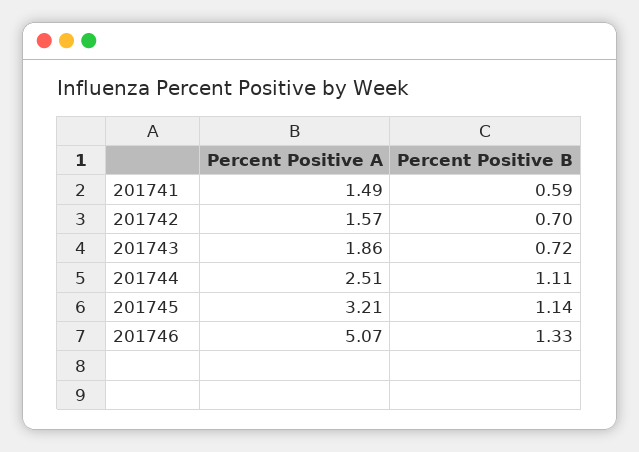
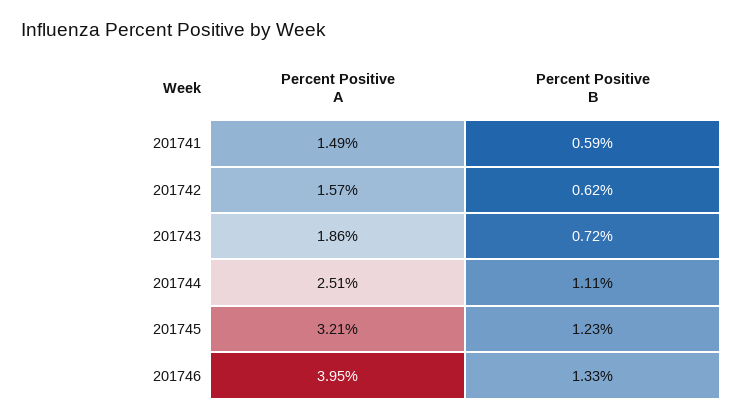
Percent Positive B, 201742: 0.7 -> 0.62
Percent Positive B, 201745: 1.14 -> 1.23
Percent Positive A, 201746: 5.07 -> 3.95

